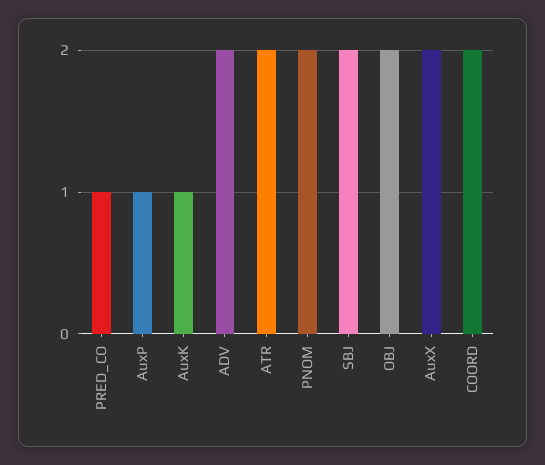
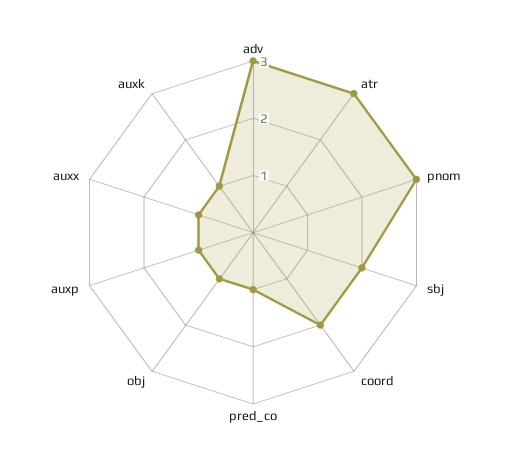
ADV: 2 -> 3
ATR: 2 -> 3
PNOM: 2 -> 3
OBJ: 2 -> 1
AuxX: 2 -> 1

